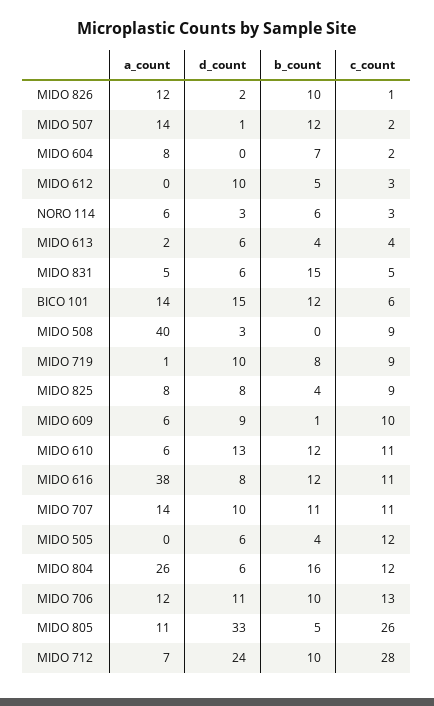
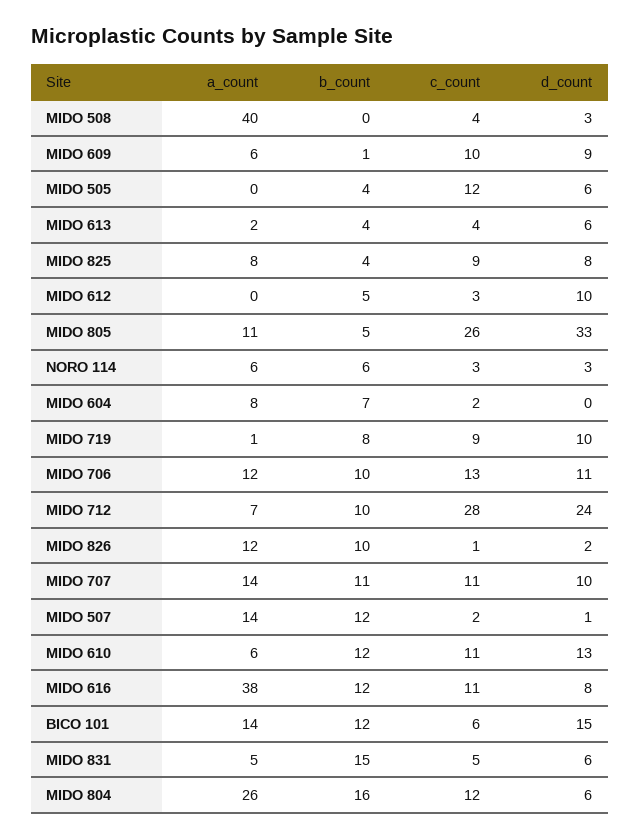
c_count, MIDO 508: 9 -> 4

